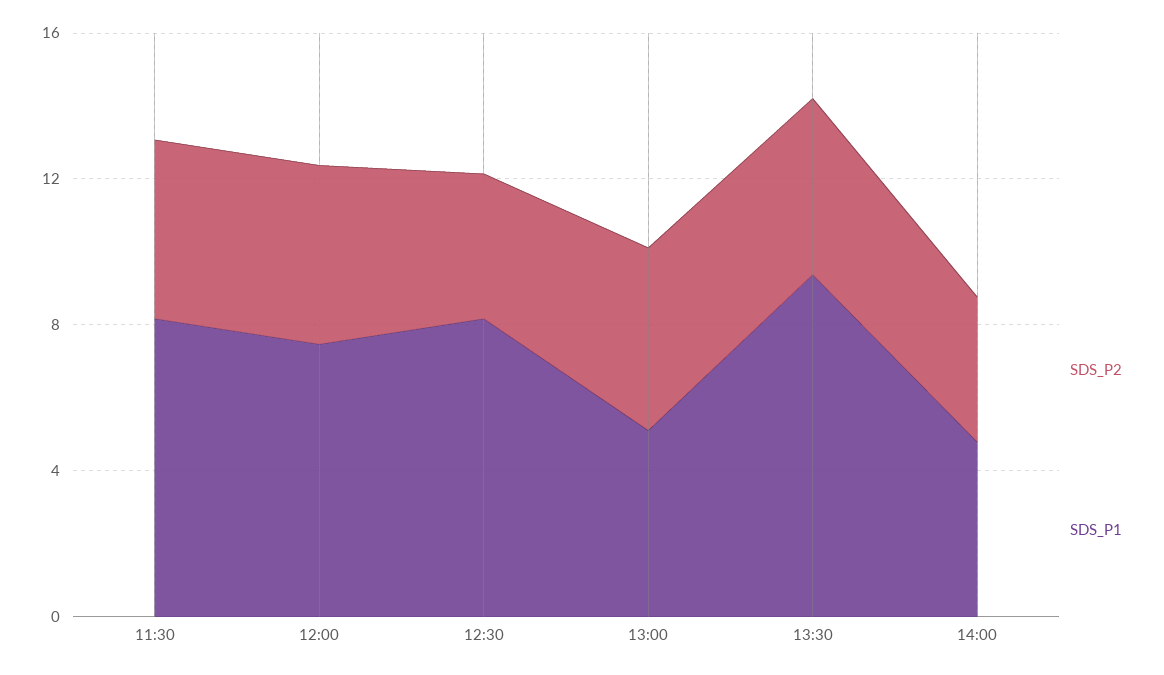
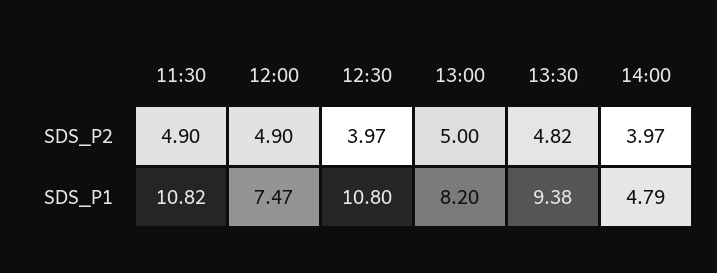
SDS_P1, 11:30: 8 -> 10.82
SDS_P1, 12:30: 8 -> 10.8
SDS_P1, 13:00: 5 -> 8.2

